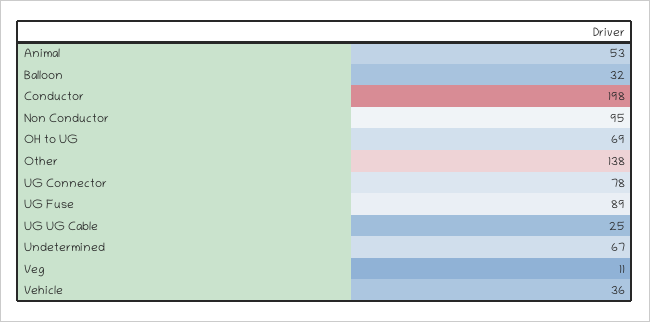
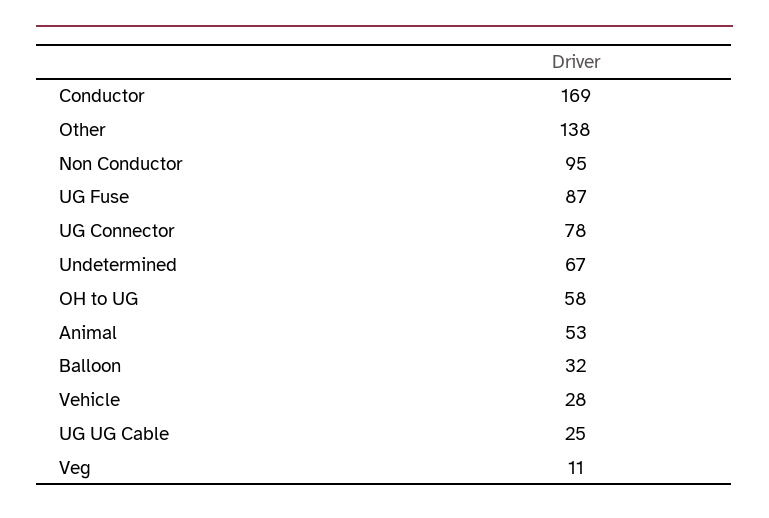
Conductor: 198 -> 169
OH to UG: 69 -> 58
UG Fuse: 89 -> 87
Vehicle: 36 -> 28

